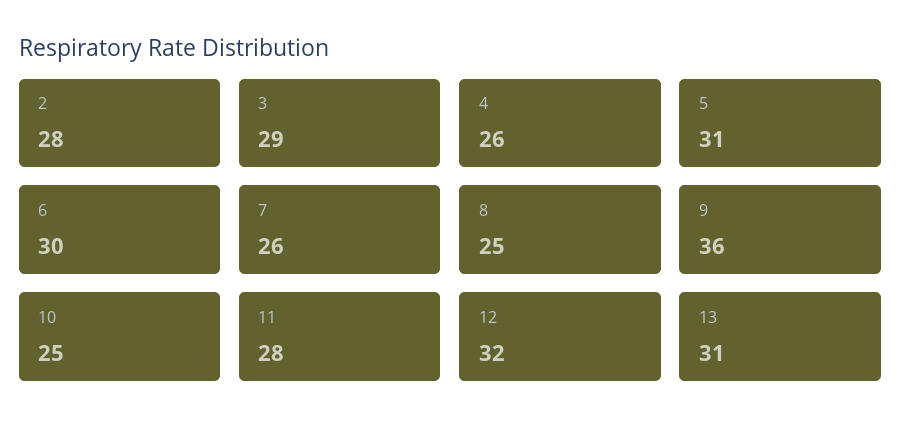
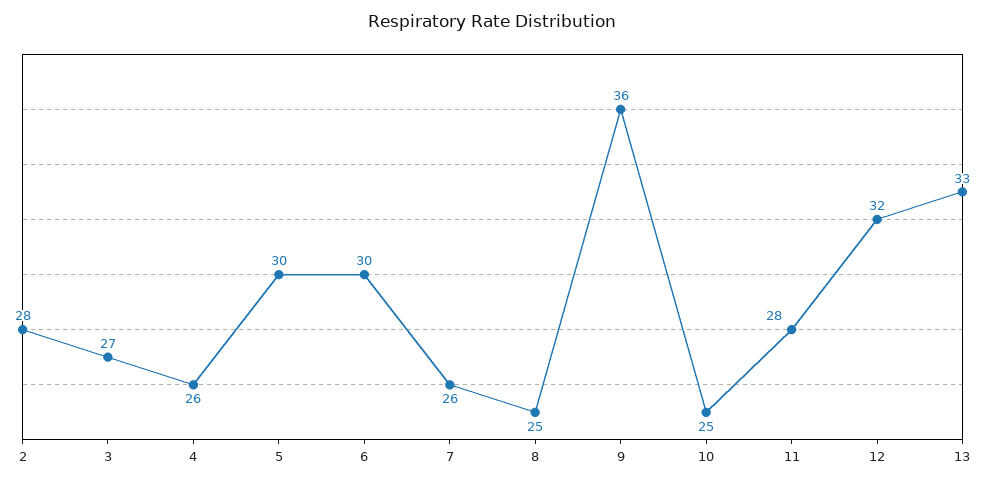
3: 29 -> 27
5: 31 -> 30
13: 31 -> 33

